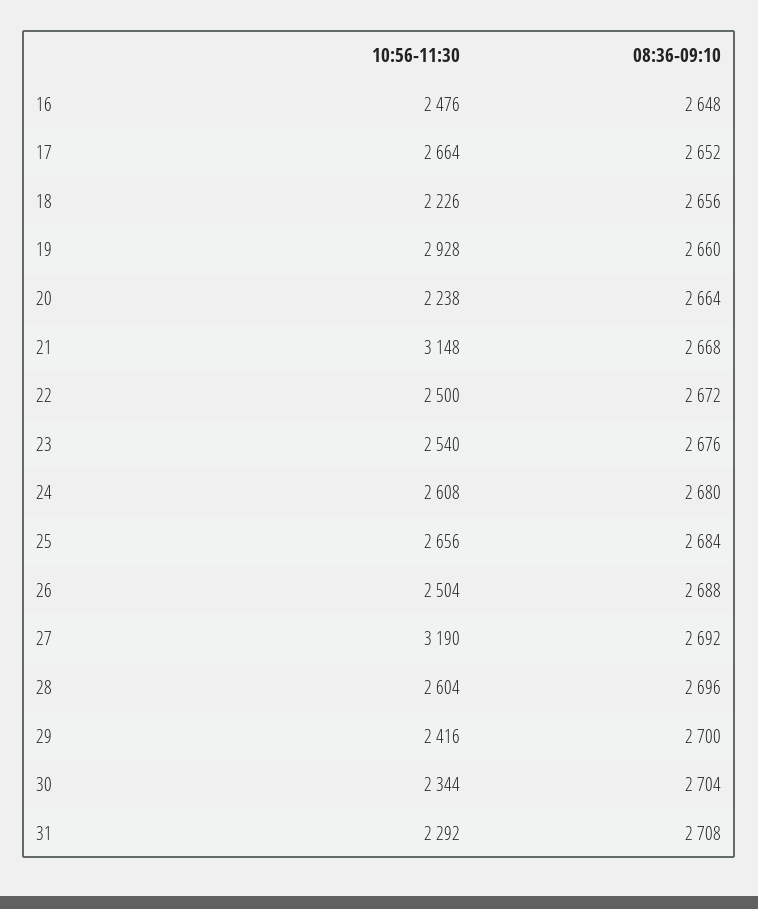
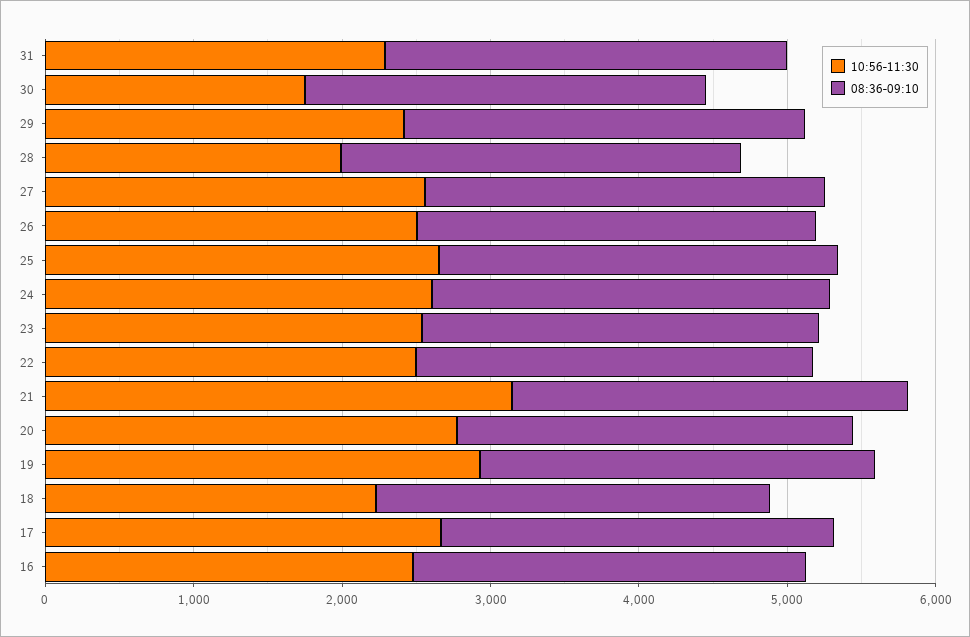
10:56-11:30, 20: 2238 -> 2800
10:56-11:30, 27: 3190 -> 2600
10:56-11:30, 28: 2604 -> 2000
10:56-11:30, 30: 2344 -> 1800

